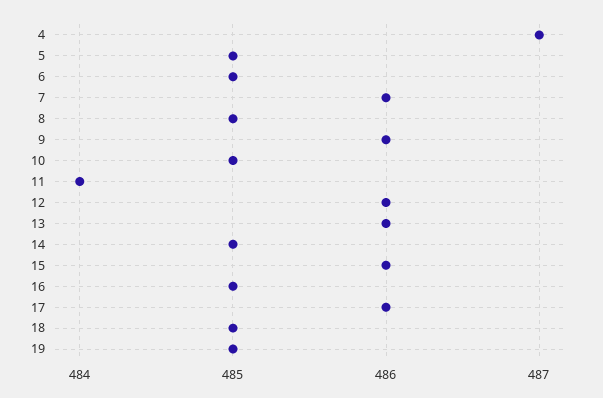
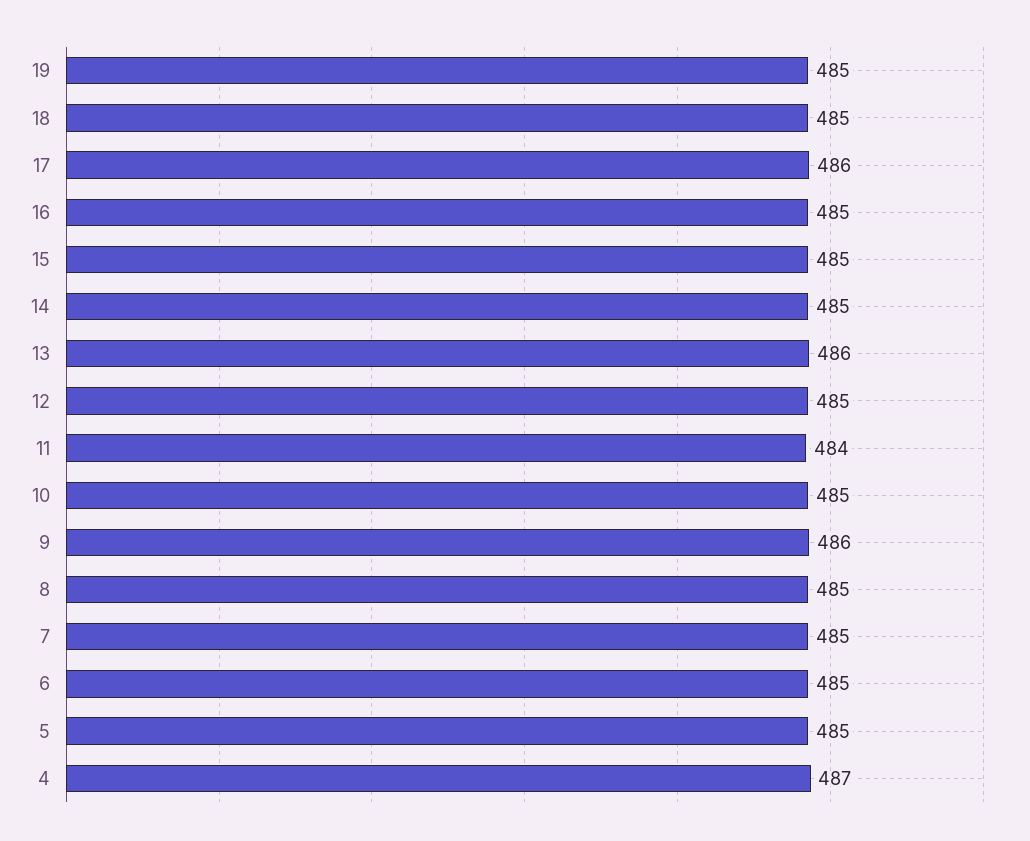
7: 486 -> 485
12: 486 -> 485
15: 486 -> 485

